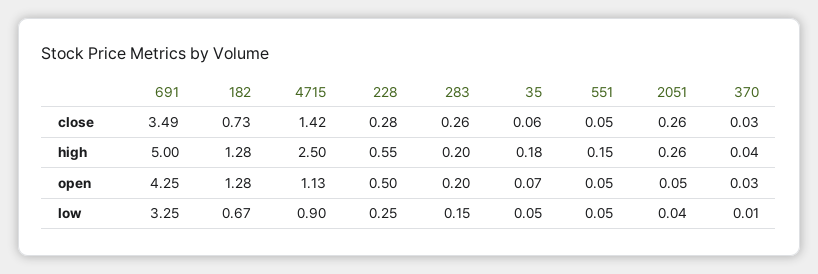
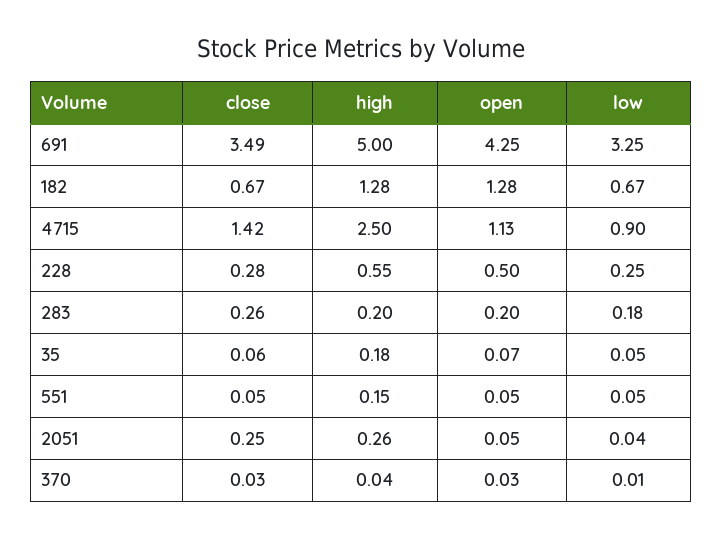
182, close: 0.73 -> 0.67
2051, close: 0.26 -> 0.25
283, low: 0.15 -> 0.18

